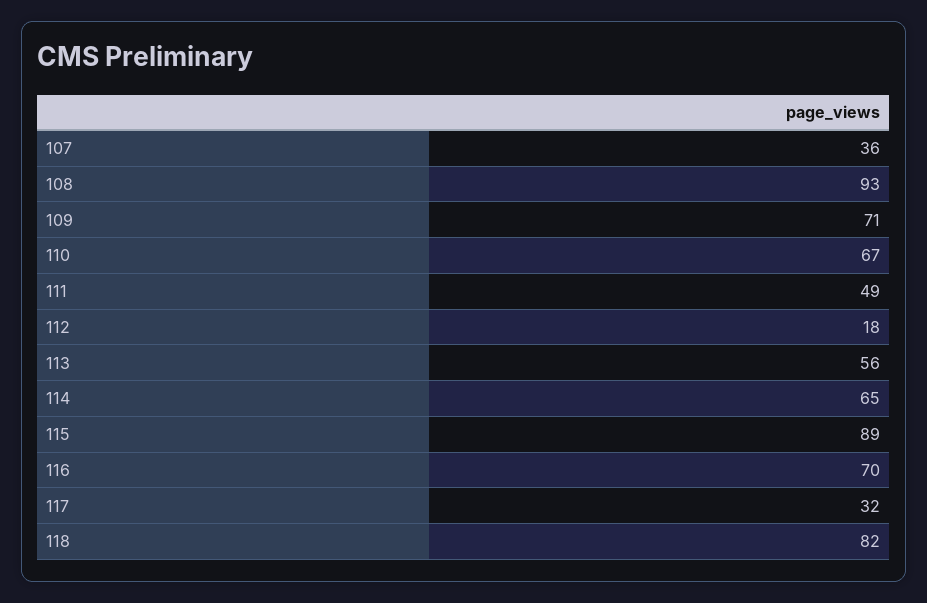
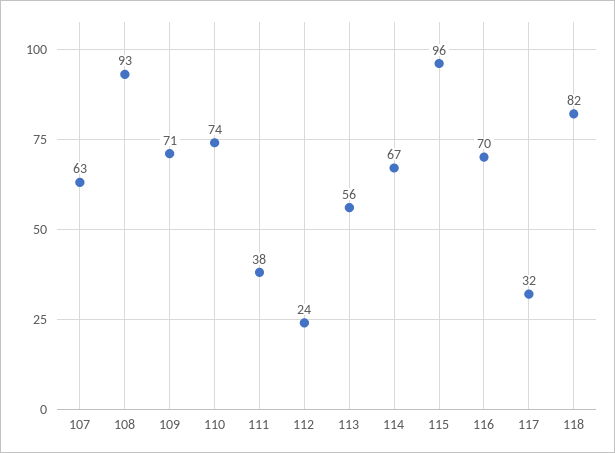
107: 36 -> 63
110: 67 -> 74
111: 49 -> 38
112: 18 -> 24
114: 65 -> 67
115: 89 -> 96

